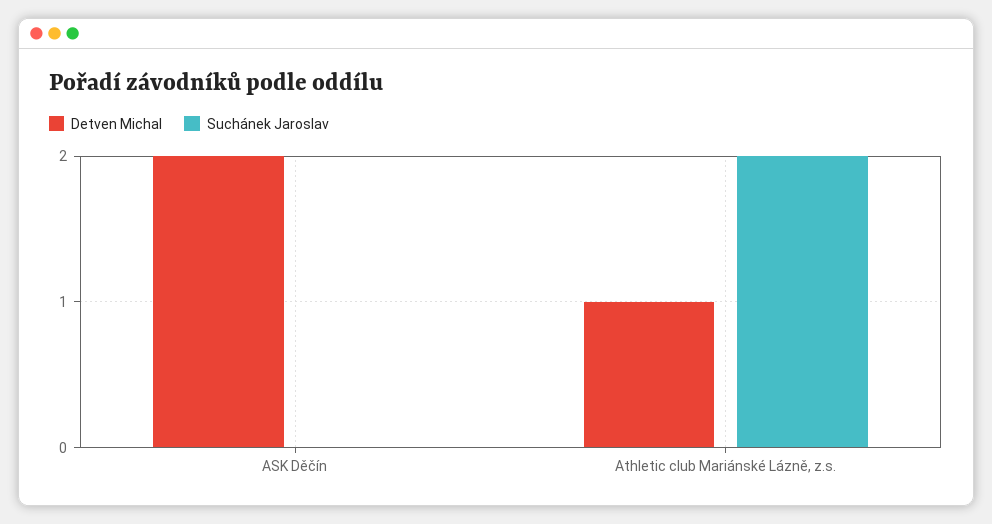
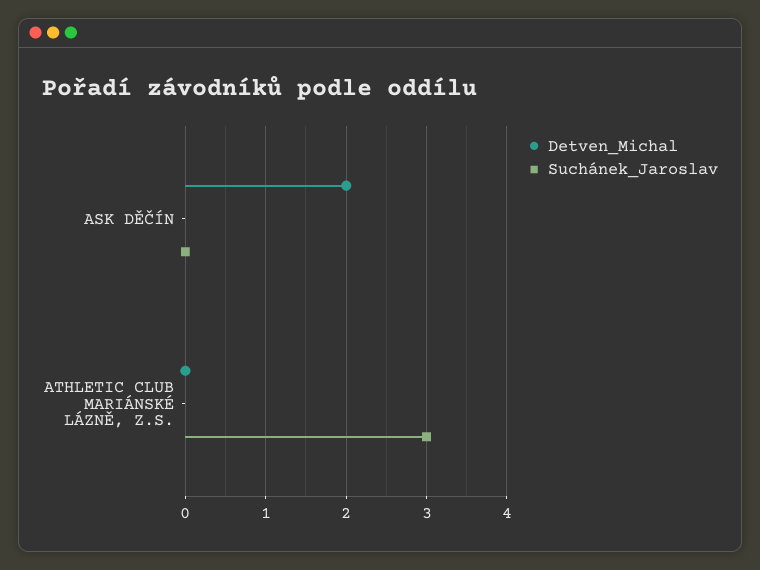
Detven Michal, Athletic club Mariánské Lázně, z.s.: 1 -> 0
Suchánek Jaroslav, Athletic club Mariánské Lázně, z.s.: 2 -> 3

